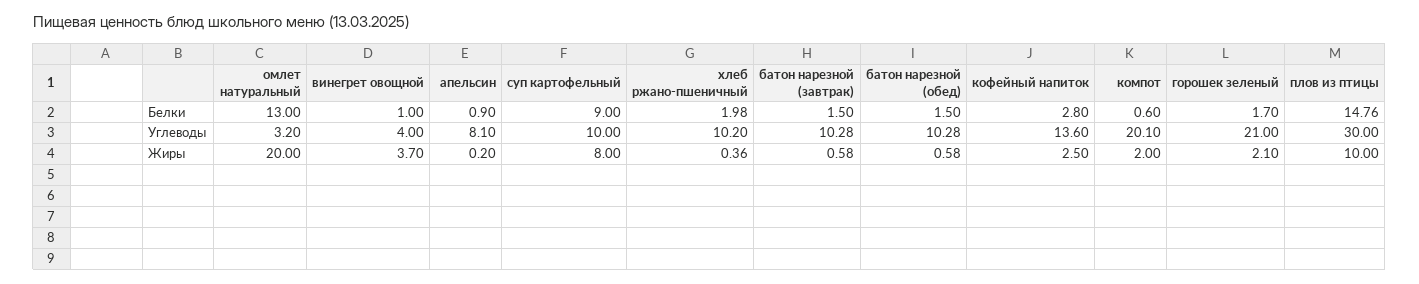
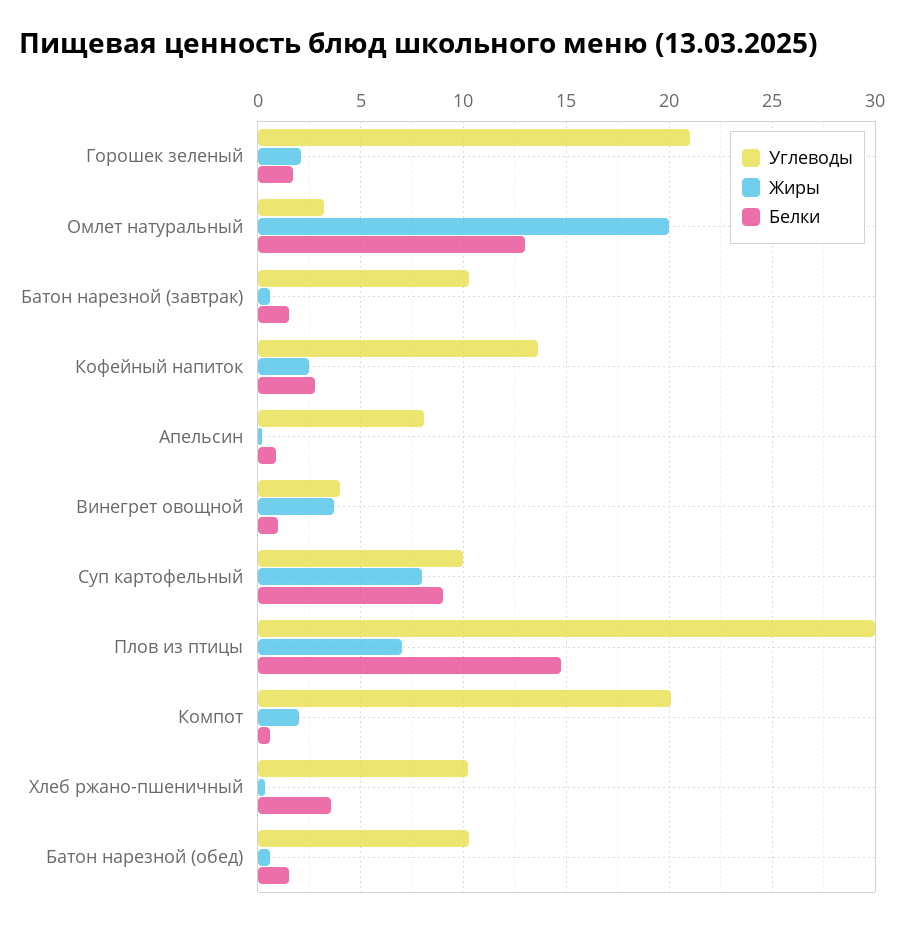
Белки, хлеб ржано-пшеничный: 1.98 -> 3.5
Жиры, плов из птицы: 10 -> 7

